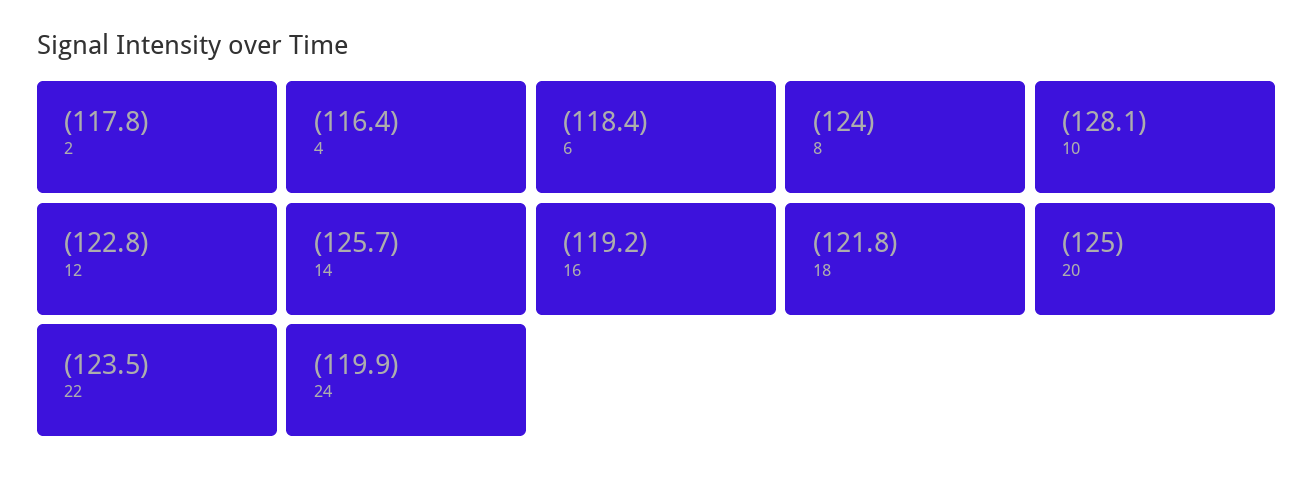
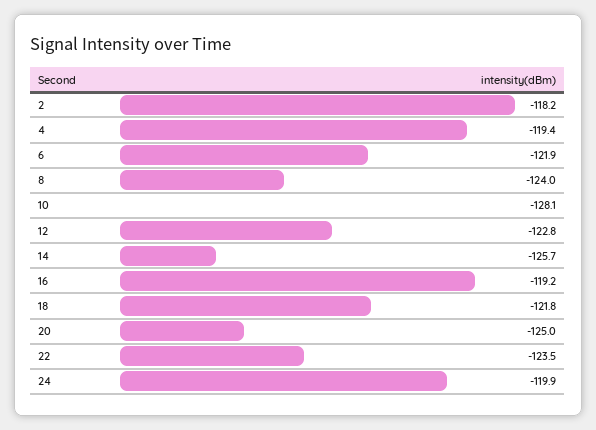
2: -117.8 -> -118.2
4: -116.4 -> -119.4
6: -118.4 -> -121.9

